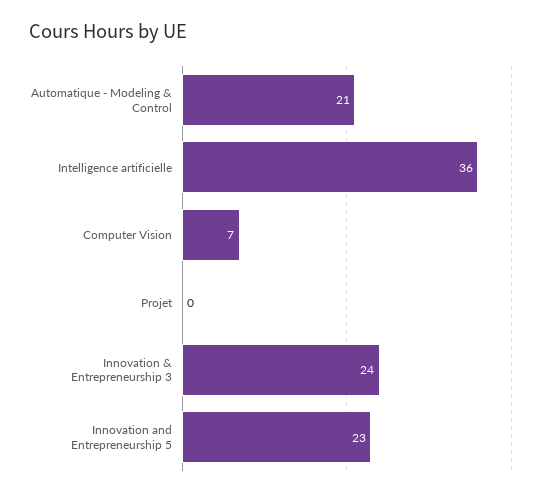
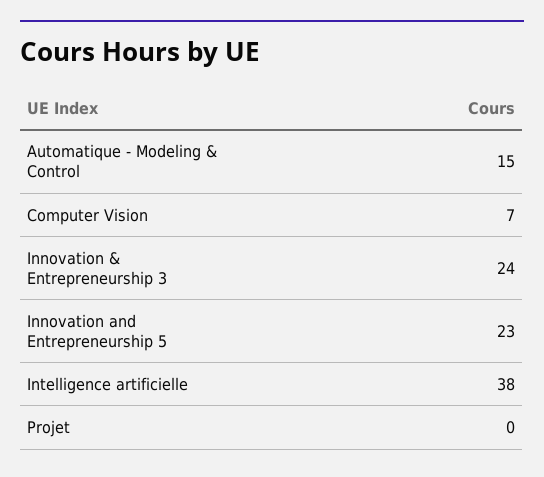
Automatique - Modeling & Control: 21 -> 15
Intelligence artificielle: 36 -> 38

